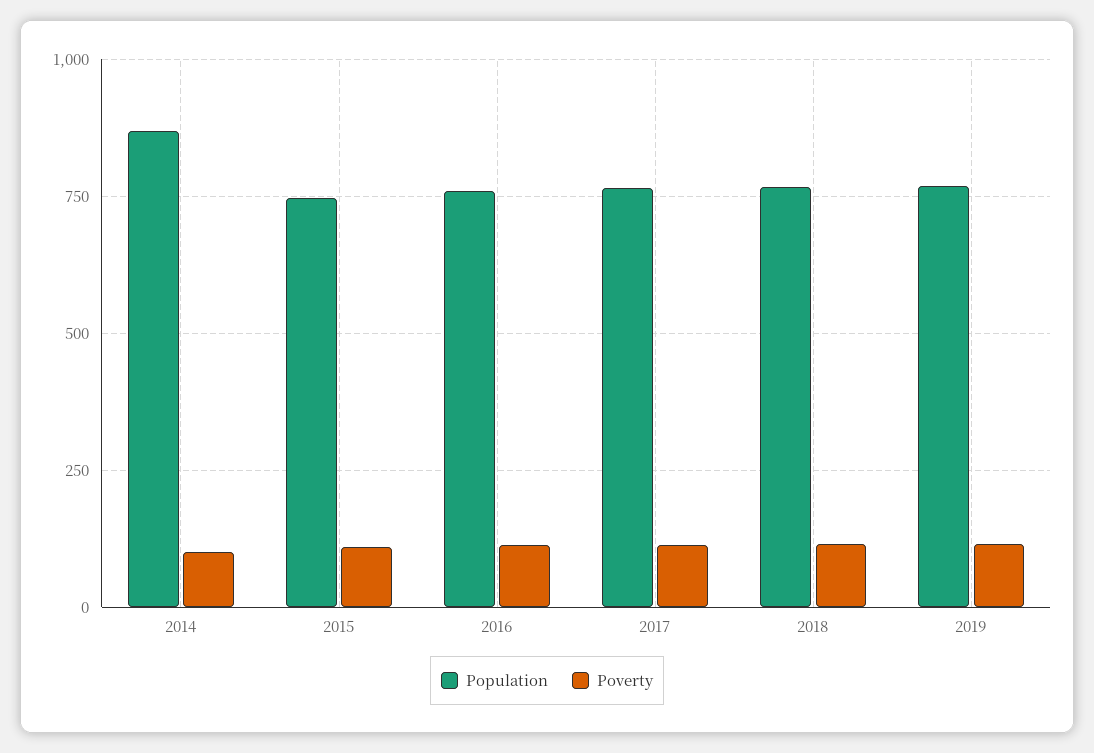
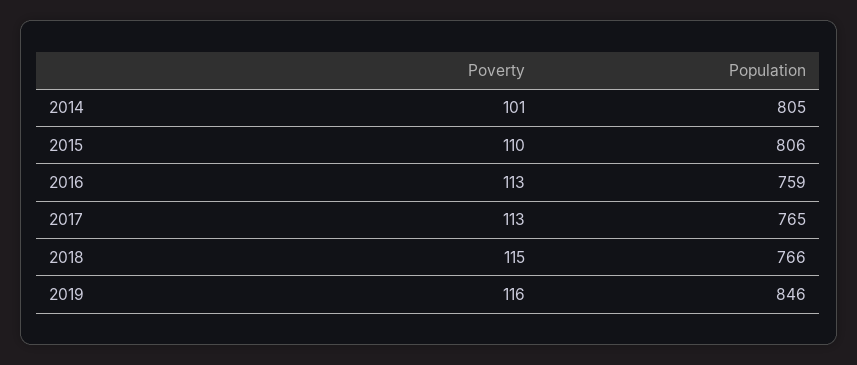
Population, 2014: 875 -> 805
Population, 2015: 750 -> 806
Population, 2019: 775 -> 846

